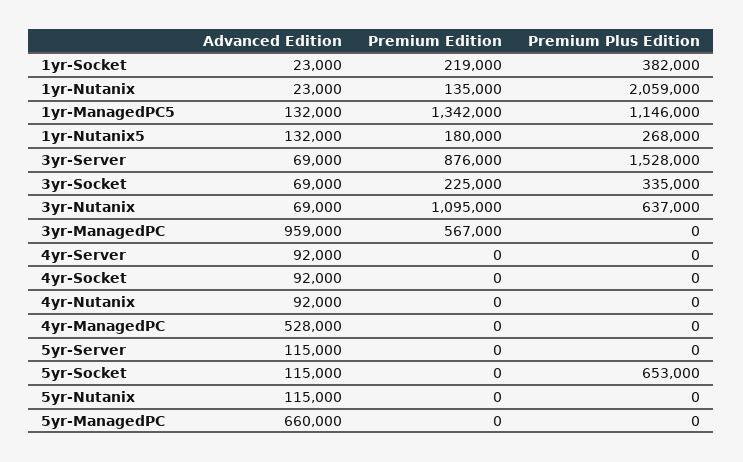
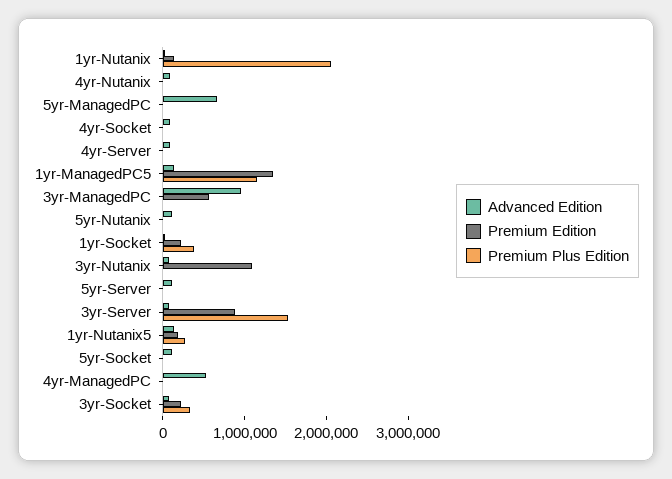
Premium Plus Edition, 3yr-Nutanix: 637000 -> 0
Premium Plus Edition, 5yr-Socket: 653000 -> 0

